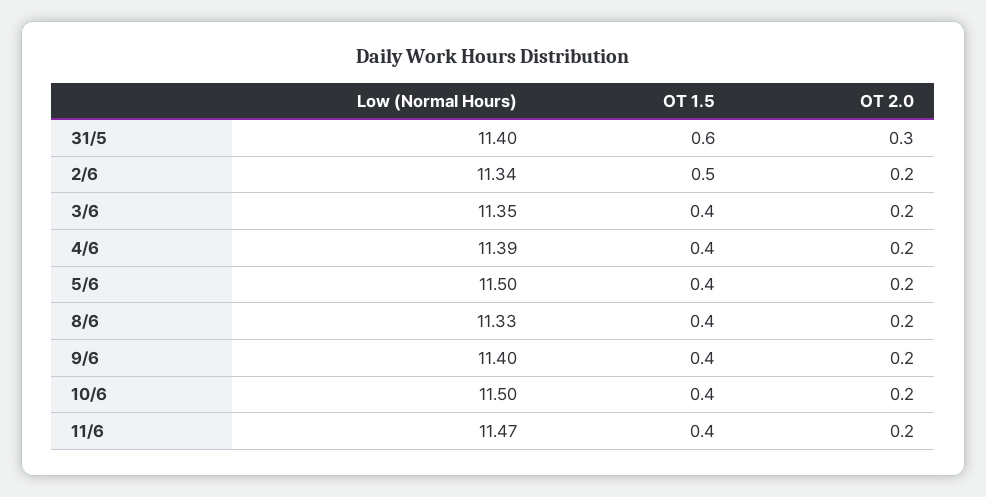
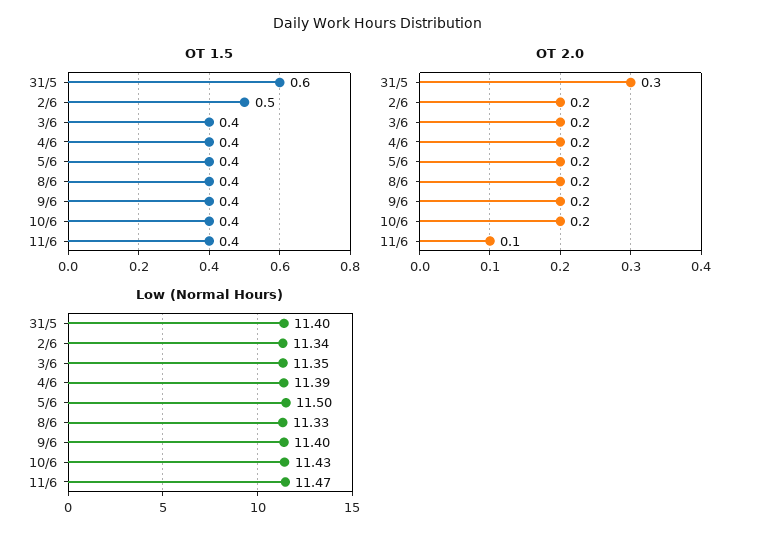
Low (Normal Hours), 10/6: 11.5 -> 11.43
OT 2.0, 11/6: 0.2 -> 0.1

